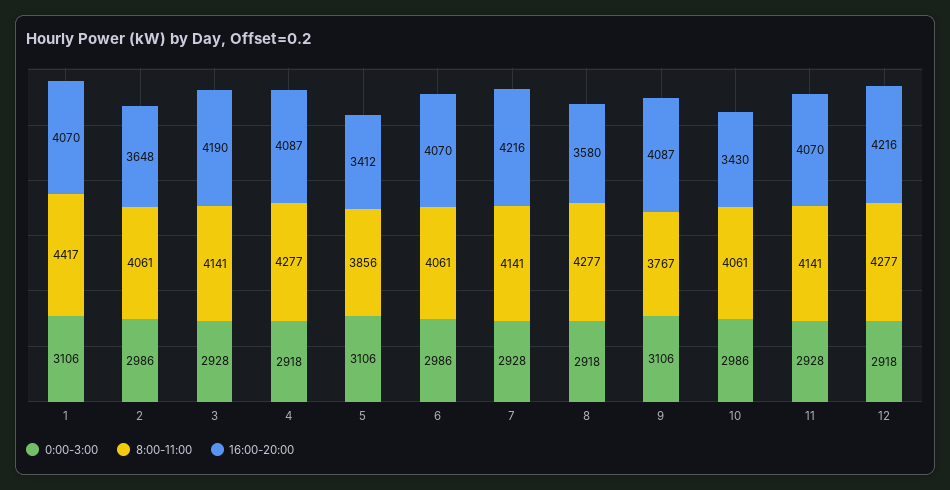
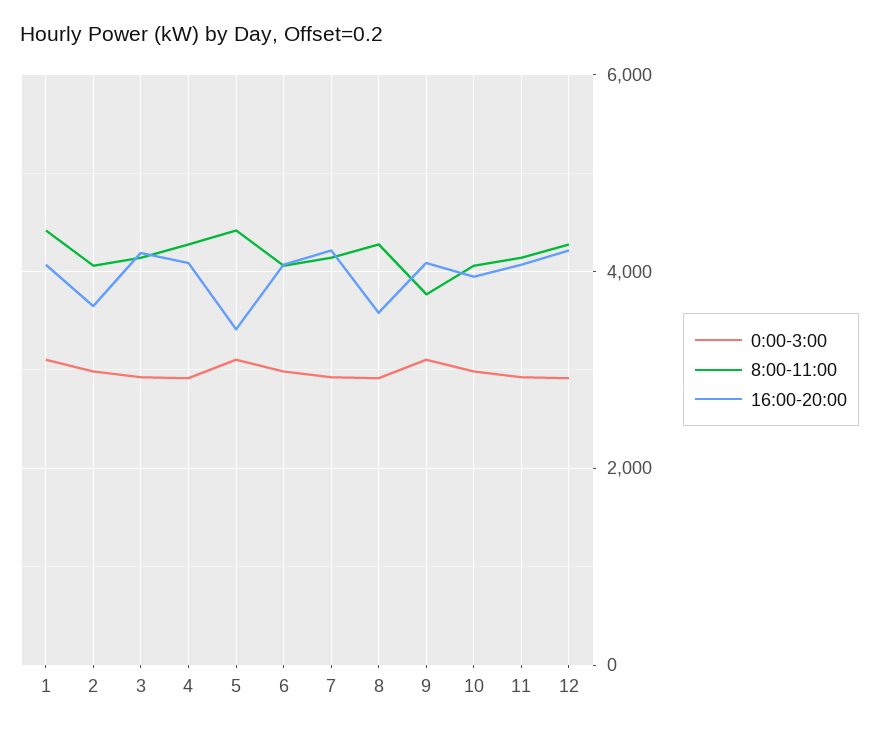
8:00-11:00, 5: 3856 -> 4400
16:00-20:00, 10: 3430 -> 4000

